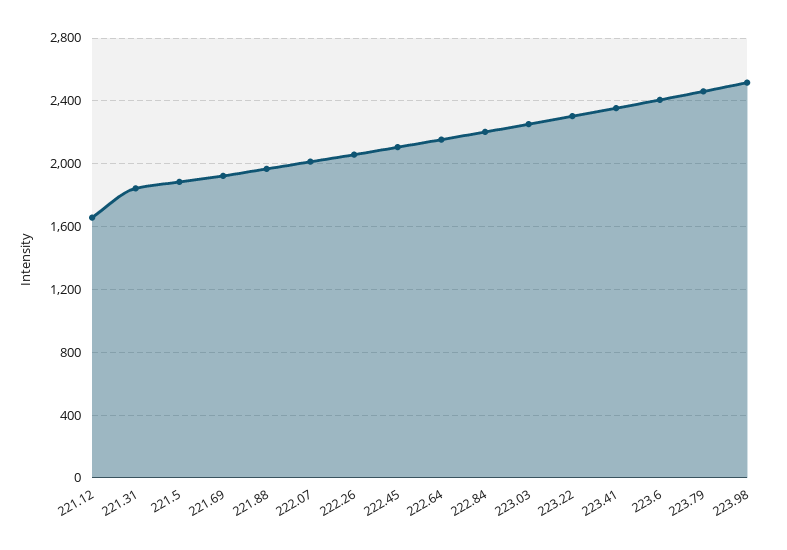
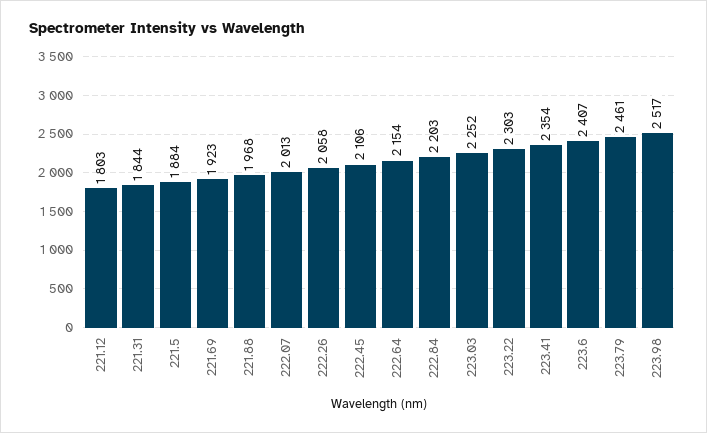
221.12: 1650 -> 1803

